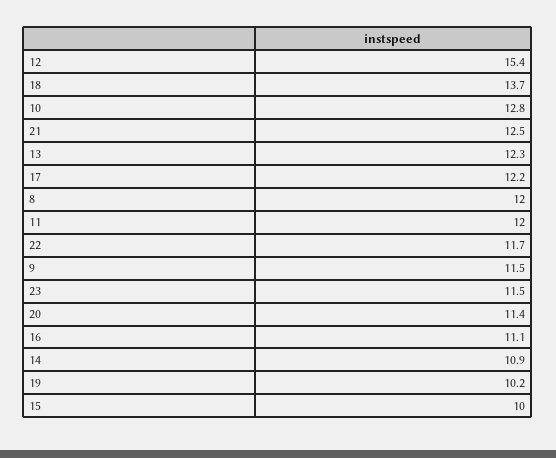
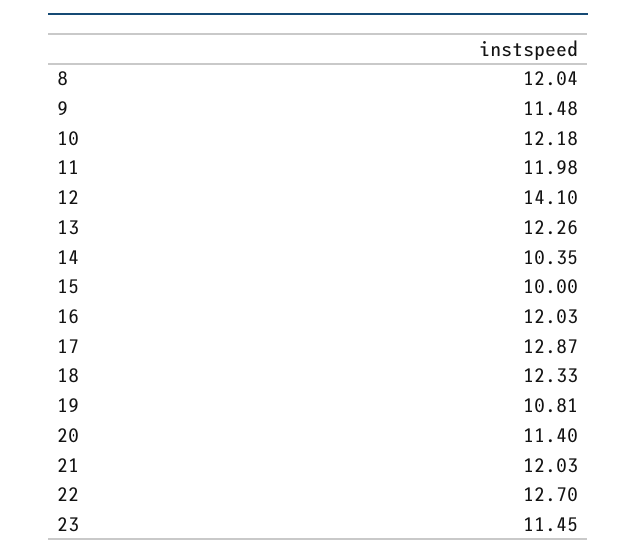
12: 15.4 -> 14.1
18: 13.7 -> 12.33
10: 12.8 -> 12.18
21: 12.5 -> 12.03
17: 12.2 -> 12.87
22: 11.7 -> 12.7
16: 11.1 -> 12.03
14: 10.9 -> 10.35
19: 10.2 -> 10.81

